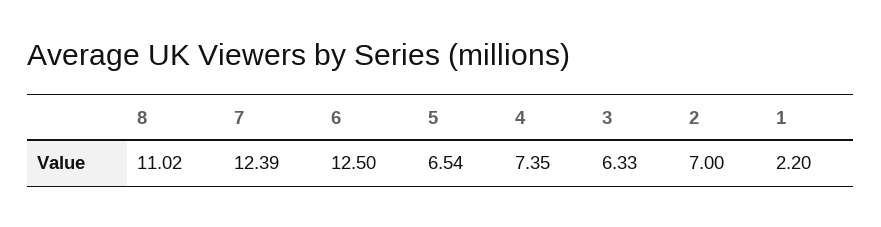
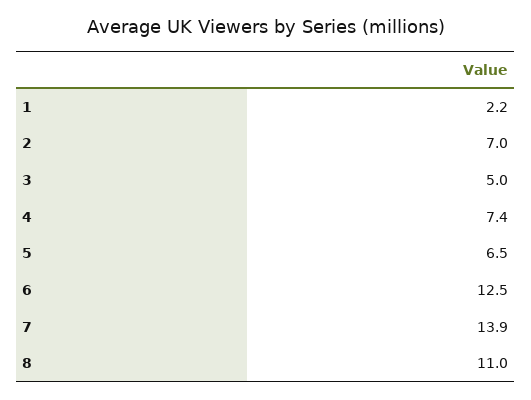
7: 12.39 -> 13.9
3: 6.33 -> 5

